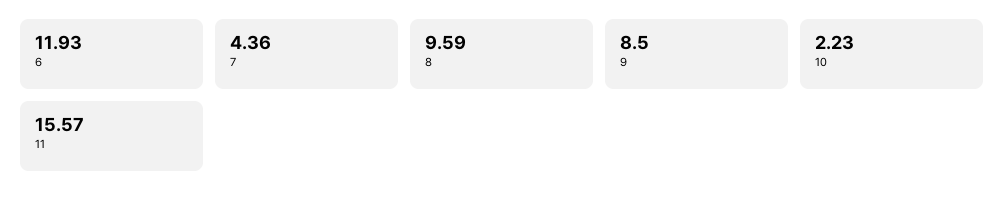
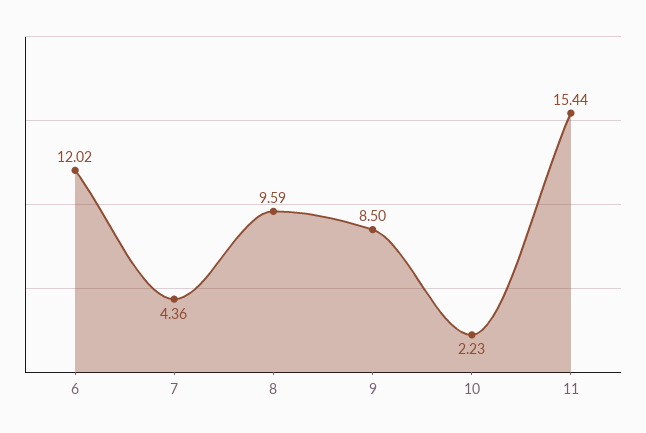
6: 11.93 -> 12.02
11: 15.57 -> 15.44

